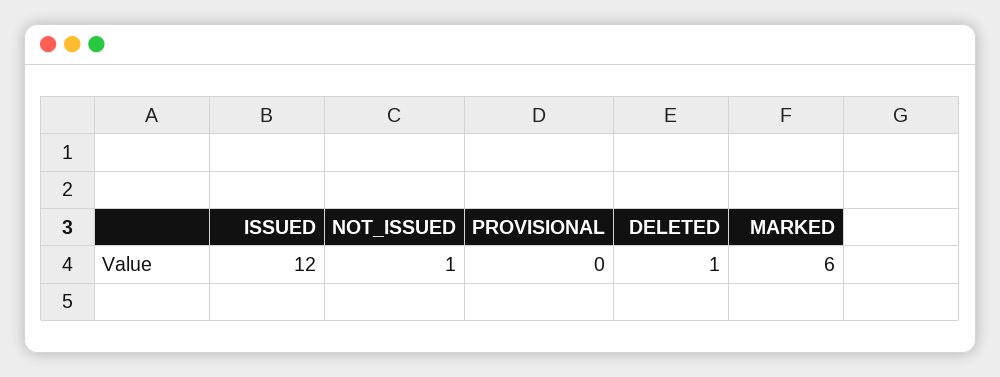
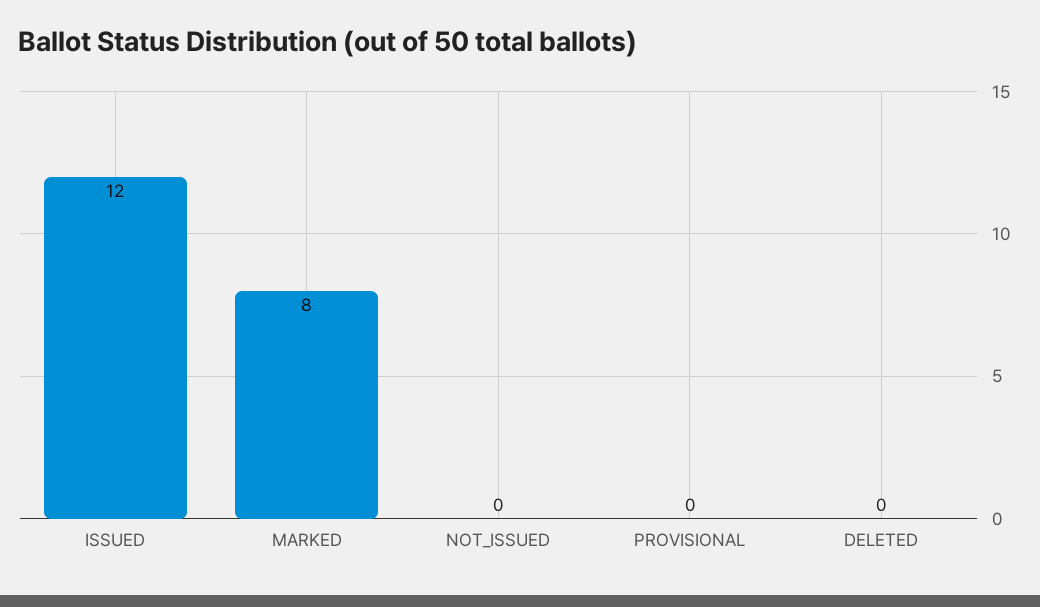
NOT_ISSUED: 1 -> 0
DELETED: 1 -> 0
MARKED: 6 -> 8

